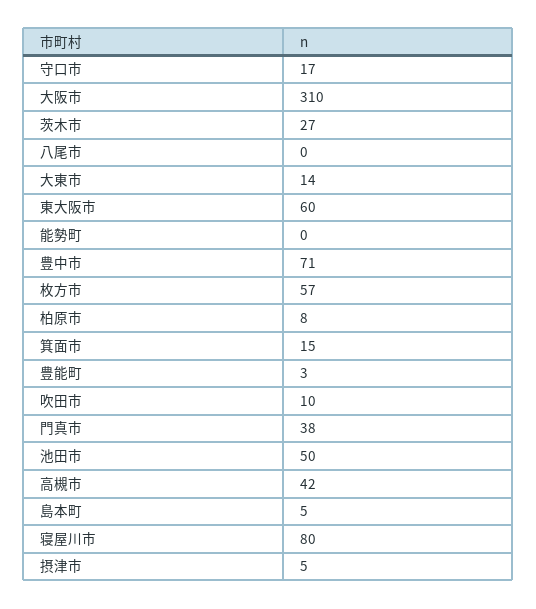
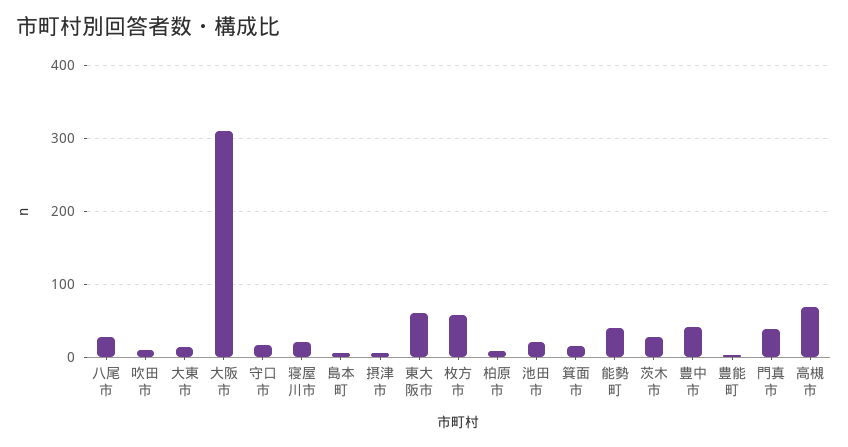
八尾市: 0 -> 30
能勢町: 0 -> 40
豊中市: 71 -> 40
池田市: 50 -> 20
高槻市: 42 -> 70
寝屋川市: 80 -> 20

